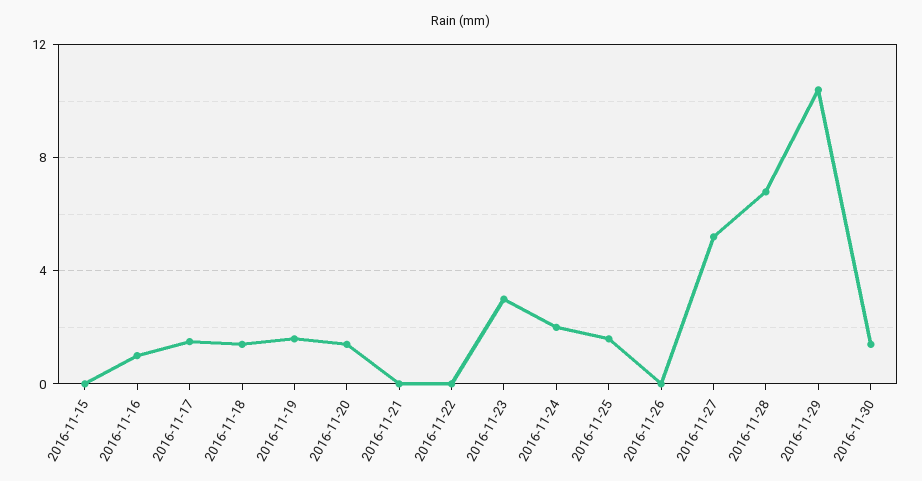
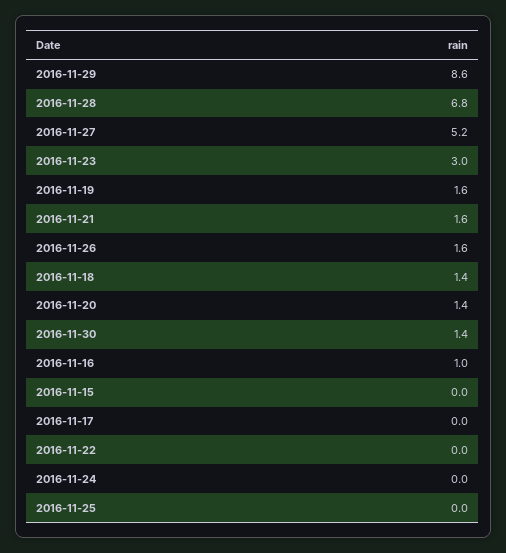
2016-11-17: 1.5 -> 0
2016-11-21: 0 -> 1.6
2016-11-24: 2 -> 0
2016-11-25: 1.5 -> 0
2016-11-26: 0 -> 1.6
2016-11-29: 10.5 -> 8.6

